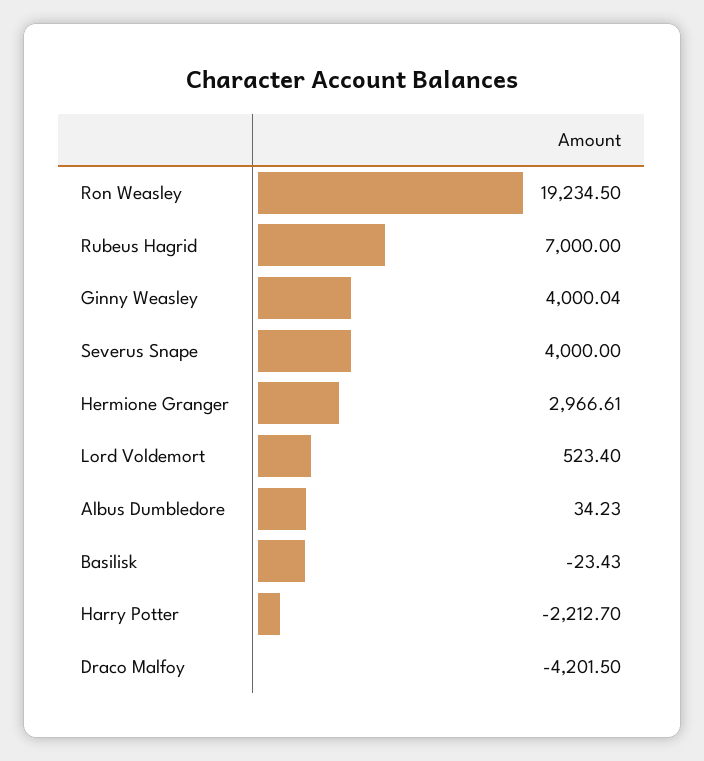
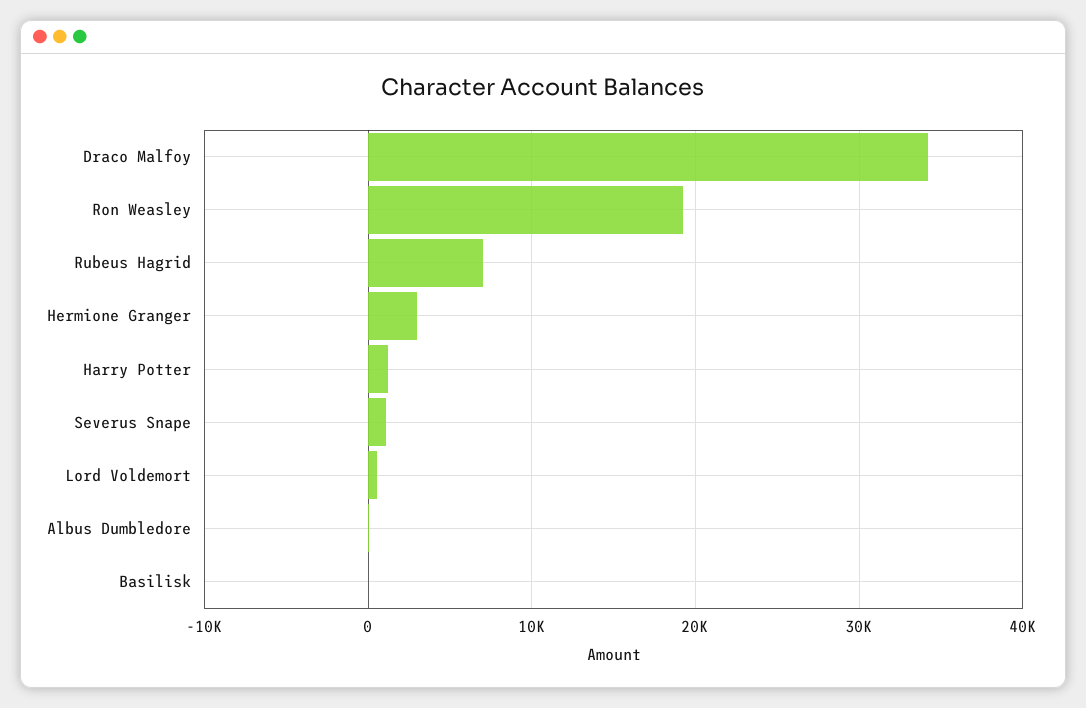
Ginny Weasley: 4000.04 -> none
Severus Snape: 4000 -> 1000
Harry Potter: -2212.7 -> 1000
Draco Malfoy: -4201.5 -> 34000

